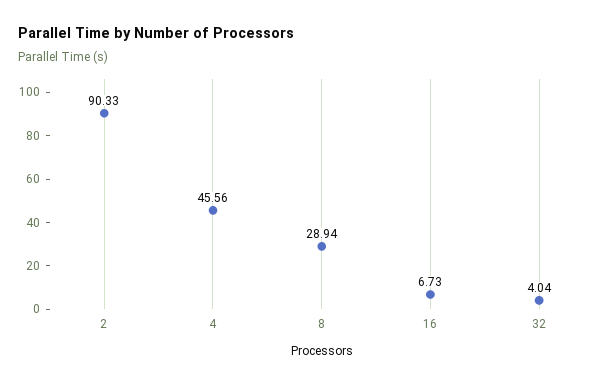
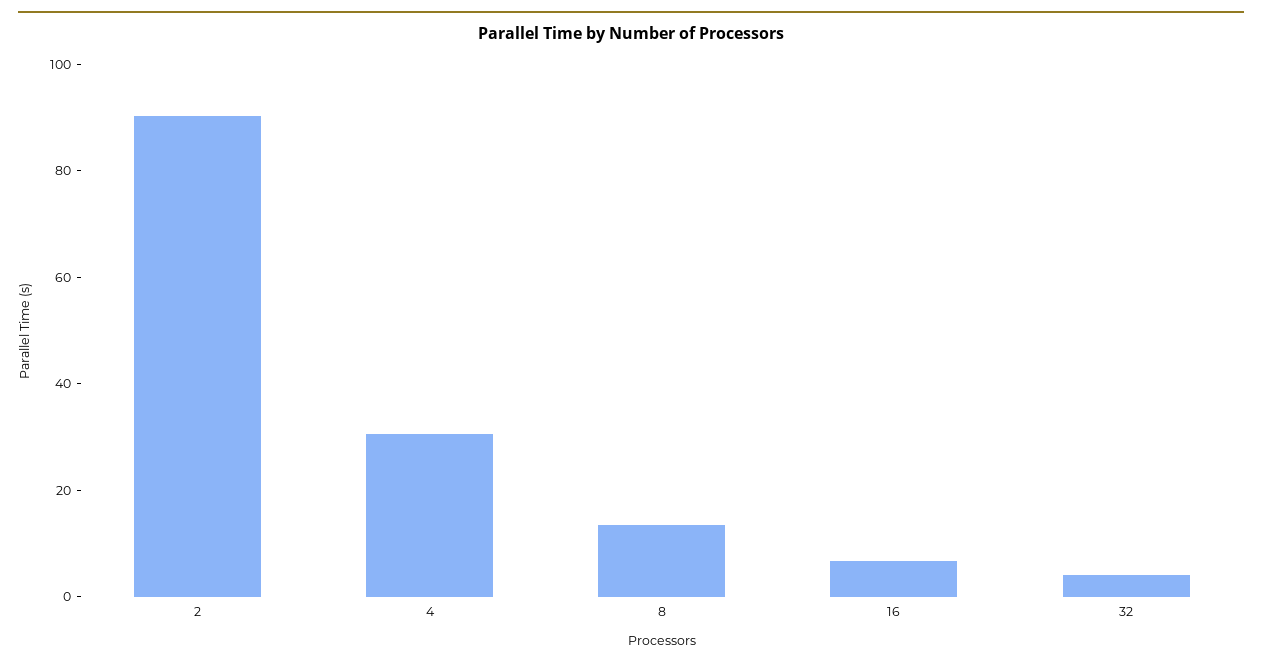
4: 45.56 -> 30
8: 28.94 -> 15

